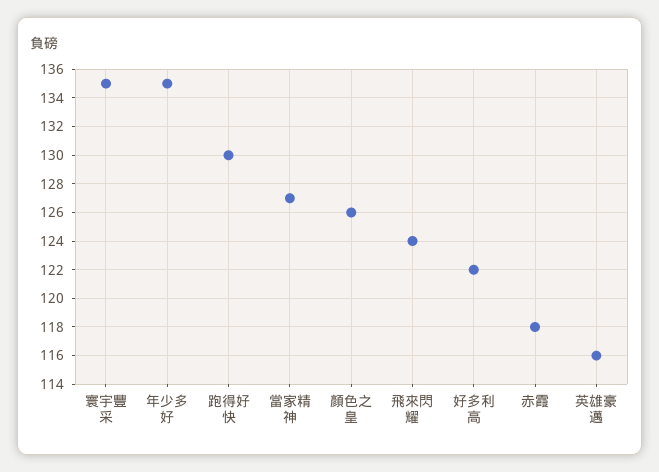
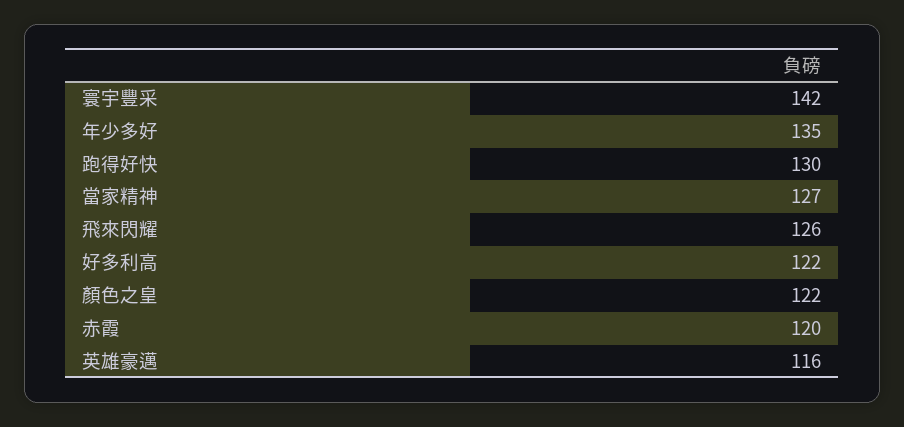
寰宇豐采: 135 -> 142
顏色之皇: 126 -> 122
飛來閃耀: 124 -> 126
赤霞: 118 -> 120

